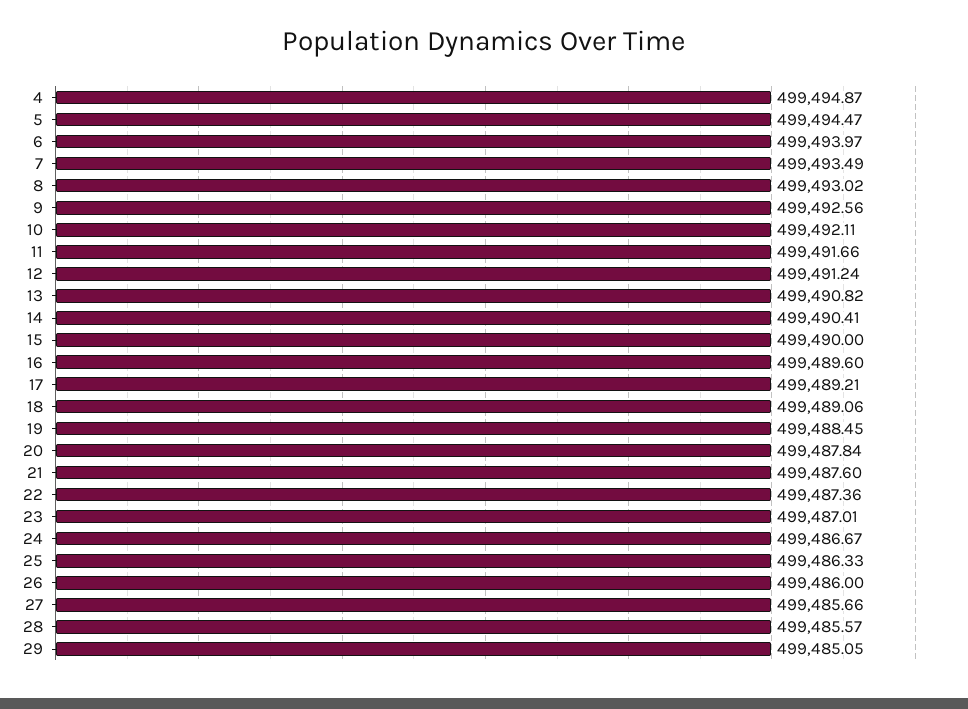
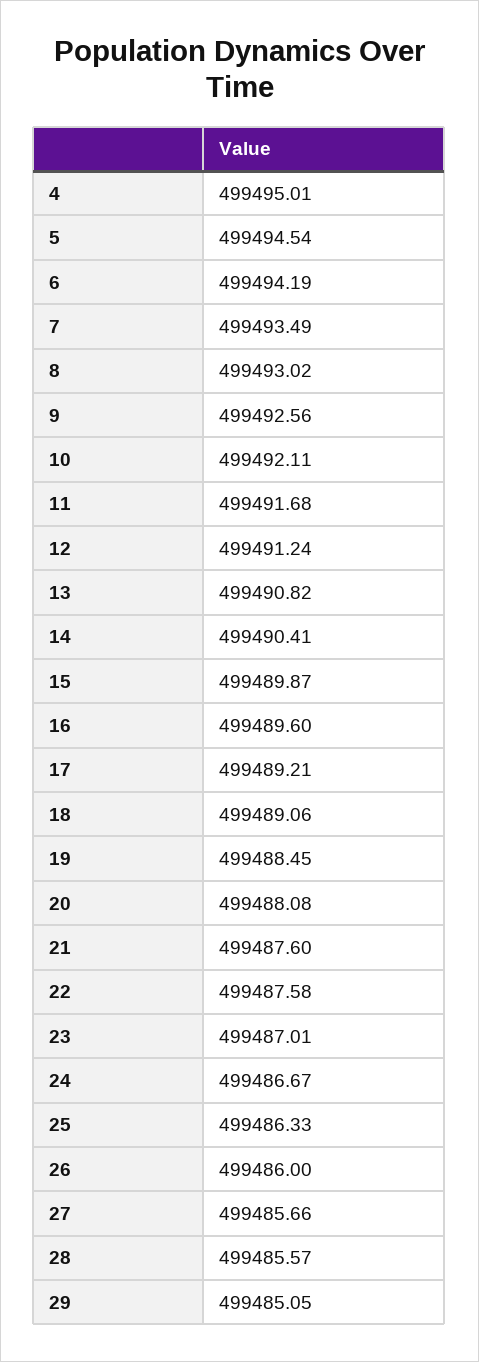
4: 499494.87 -> 499495.01
5: 499494.47 -> 499494.54
6: 499493.97 -> 499494.19
11: 499491.66 -> 499491.68
15: 499490 -> 499489.87
20: 499487.84 -> 499488.08
22: 499487.36 -> 499487.58

